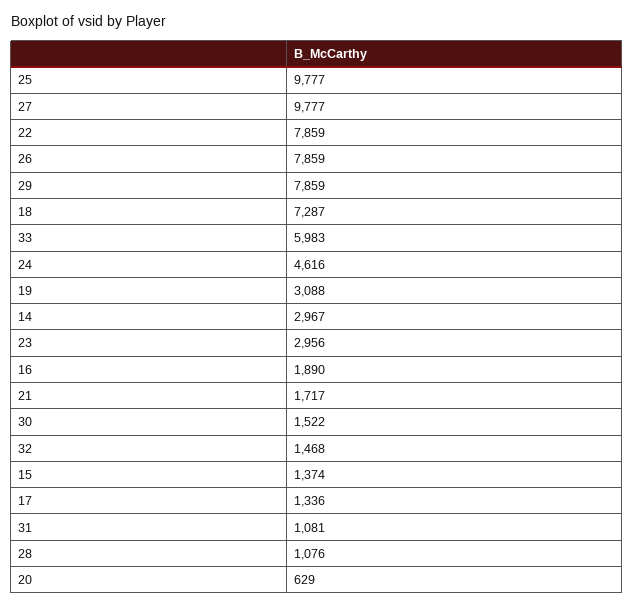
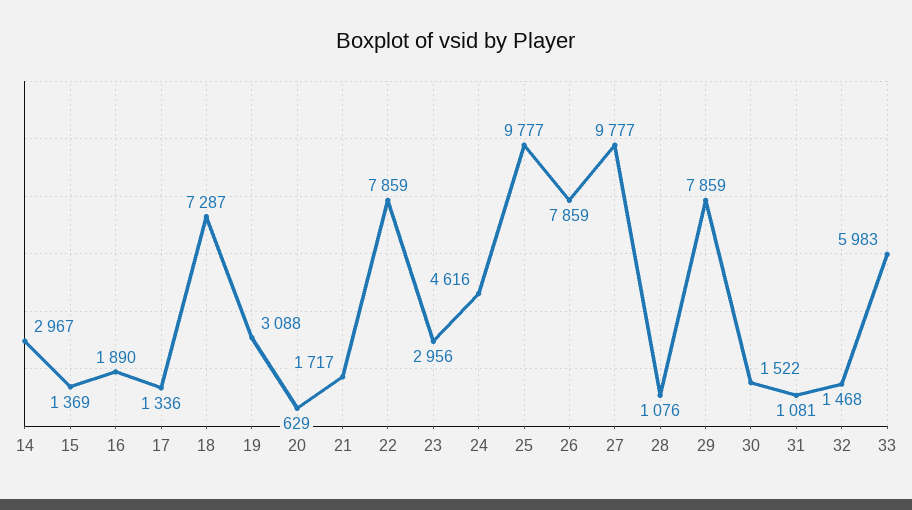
15: 1374 -> 1369

